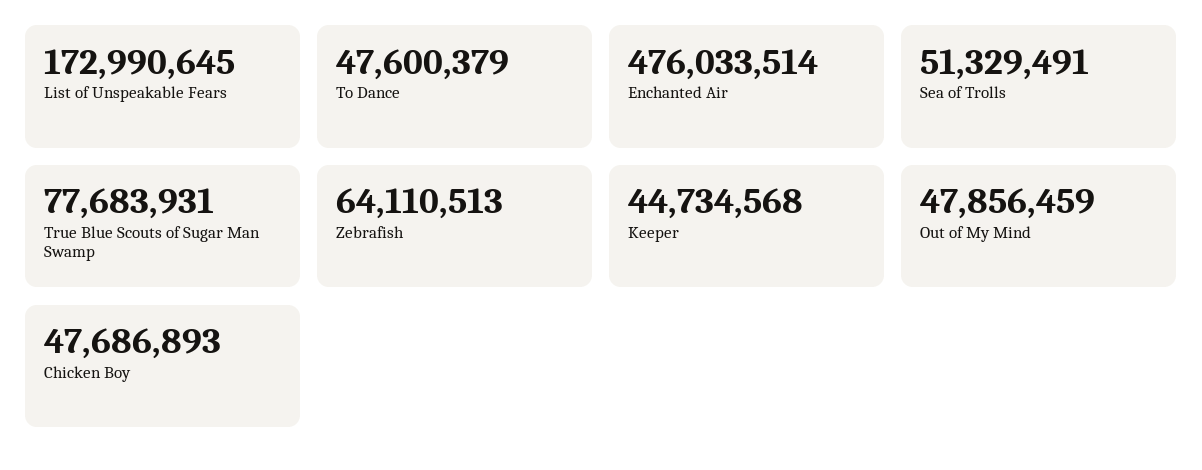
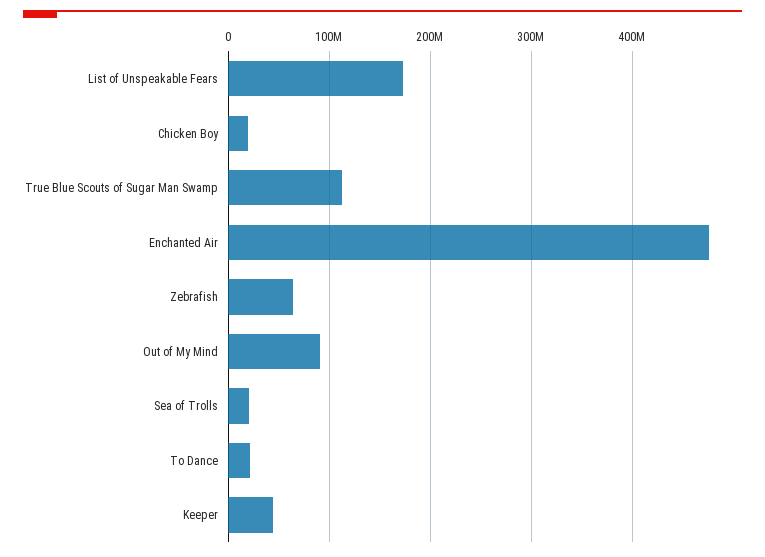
To Dance: 47600379 -> 20000000
Sea of Trolls: 51329491 -> 20000000
True Blue Scouts of Sugar Man Swamp: 77683931 -> 110000000
Out of My Mind: 47856459 -> 90000000
Chicken Boy: 47686893 -> 20000000

